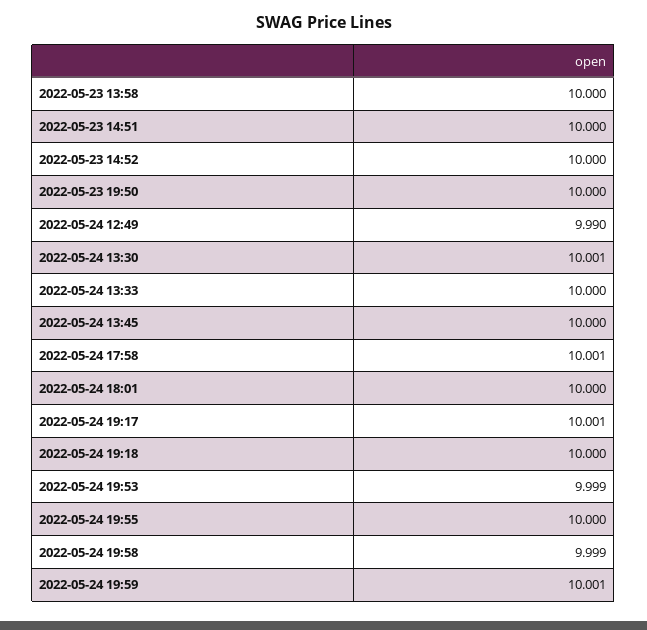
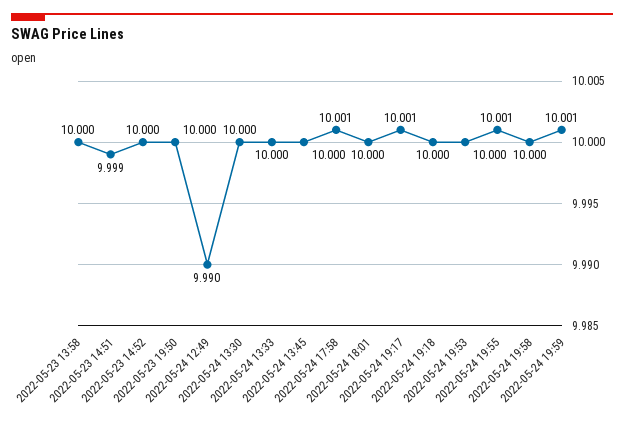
2022-05-23 14:51: 10 -> 9.999
2022-05-24 13:30: 10.001 -> 10
2022-05-24 19:53: 9.999 -> 10
2022-05-24 19:55: 10 -> 10.001
2022-05-24 19:58: 9.999 -> 10

